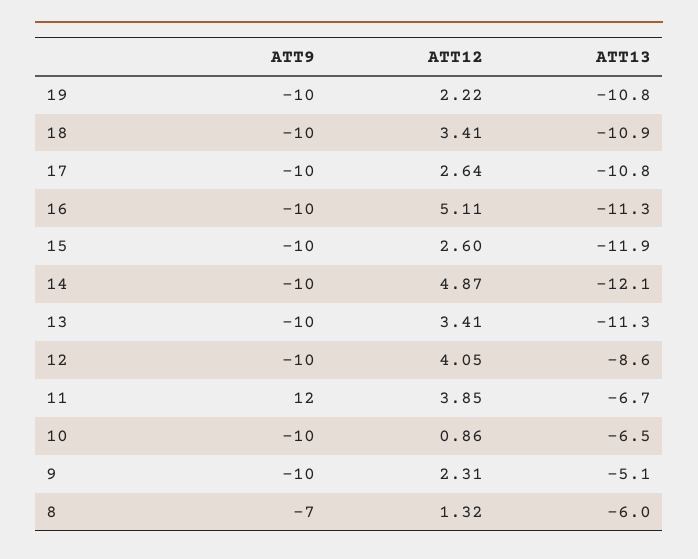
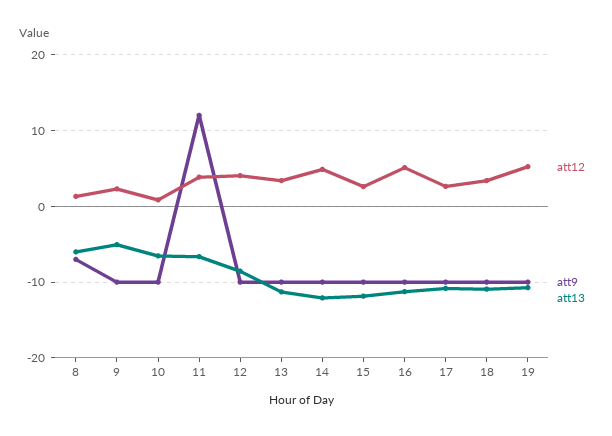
ATT12, 19: 2.22 -> 5

